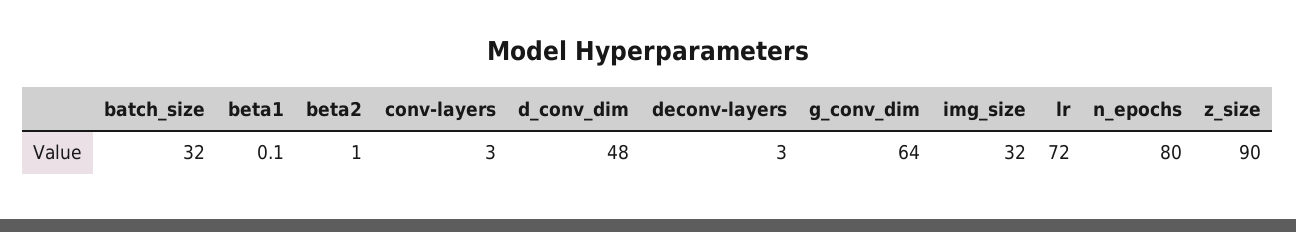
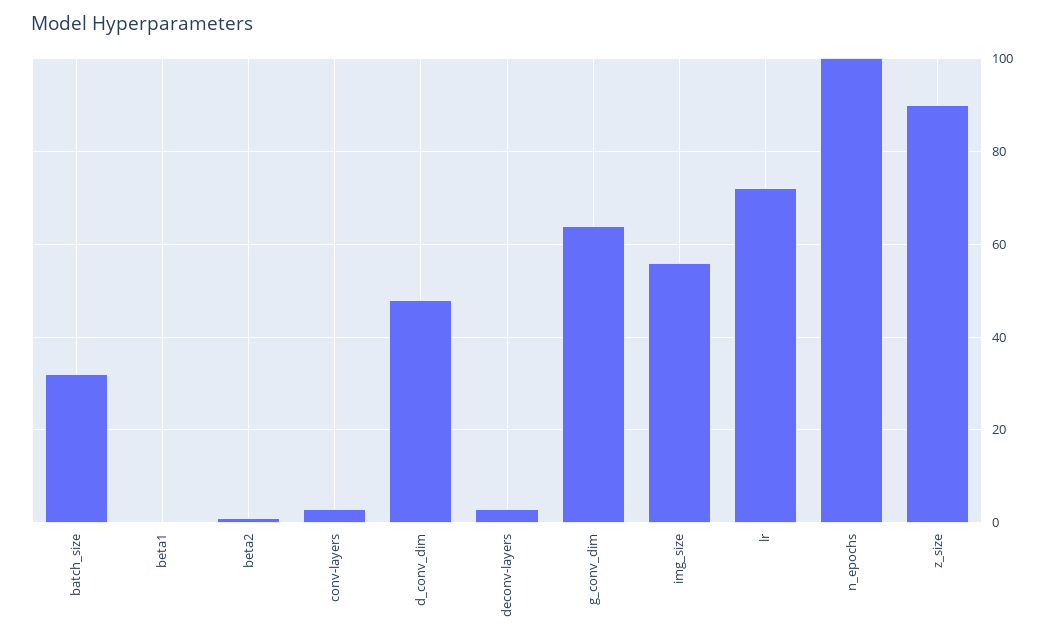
img_size: 32 -> 56
n_epochs: 80 -> 100

